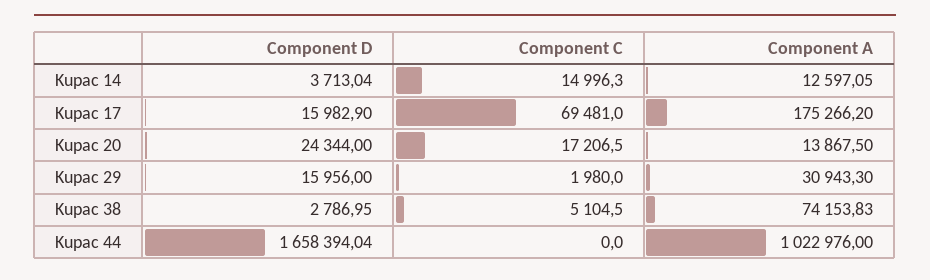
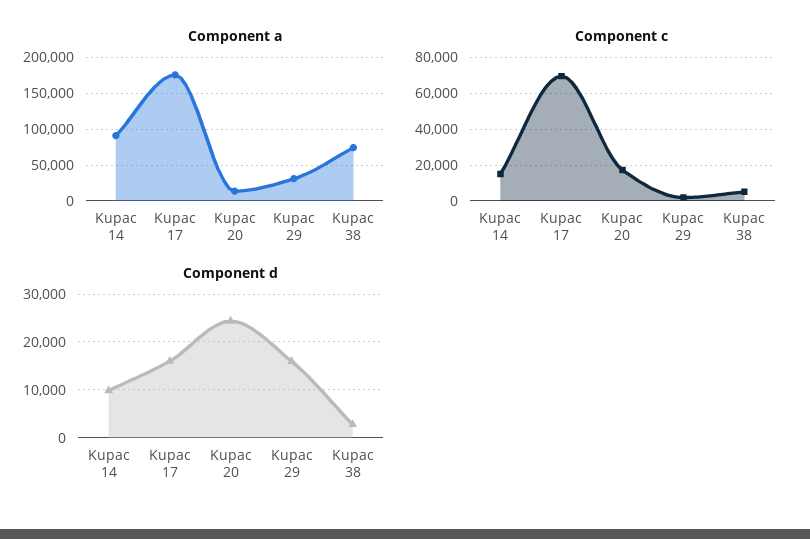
Component D, Kupac 14: 3713.04 -> 10000
Component A, Kupac 14: 12597.05 -> 90000
Component D, Kupac 44: 1658394.04 -> none
Component C, Kupac 44: 0 -> none
Component A, Kupac 44: 1022976 -> none

